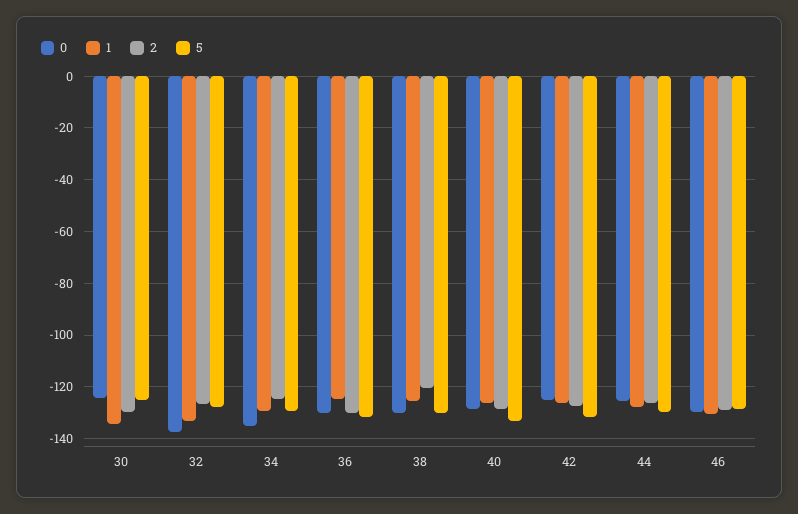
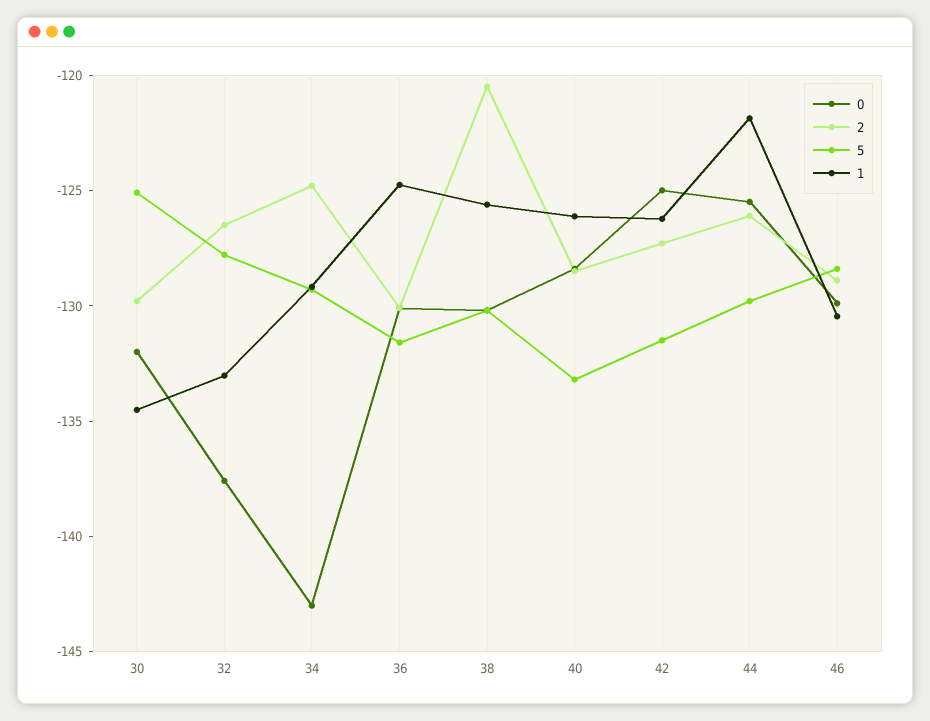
0, 30: -125 -> -132
0, 34: -135 -> -143
1, 44: -127.5 -> -122

